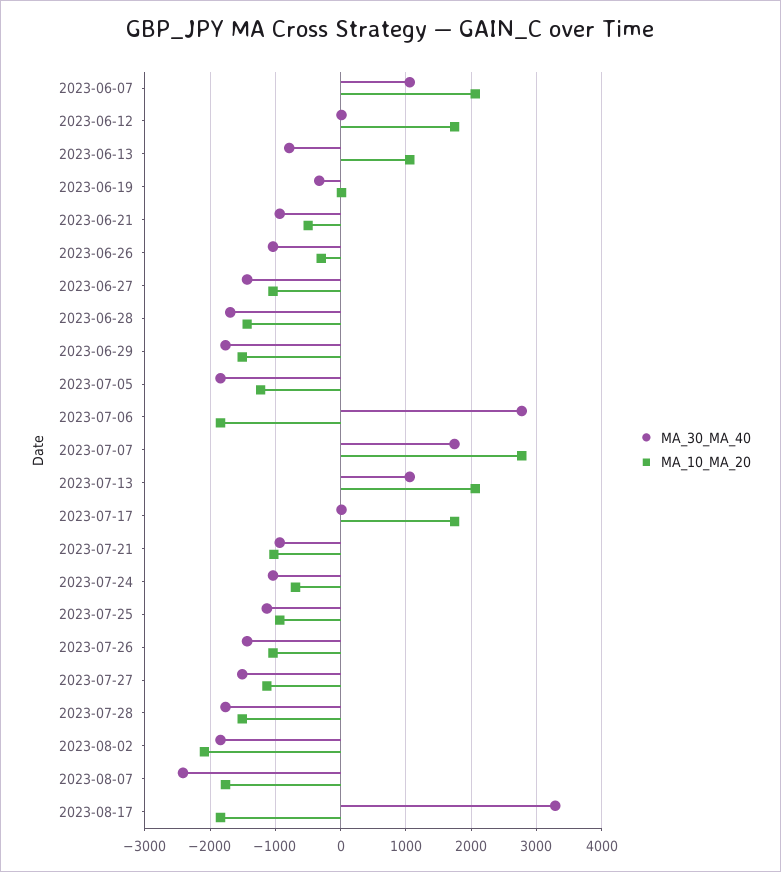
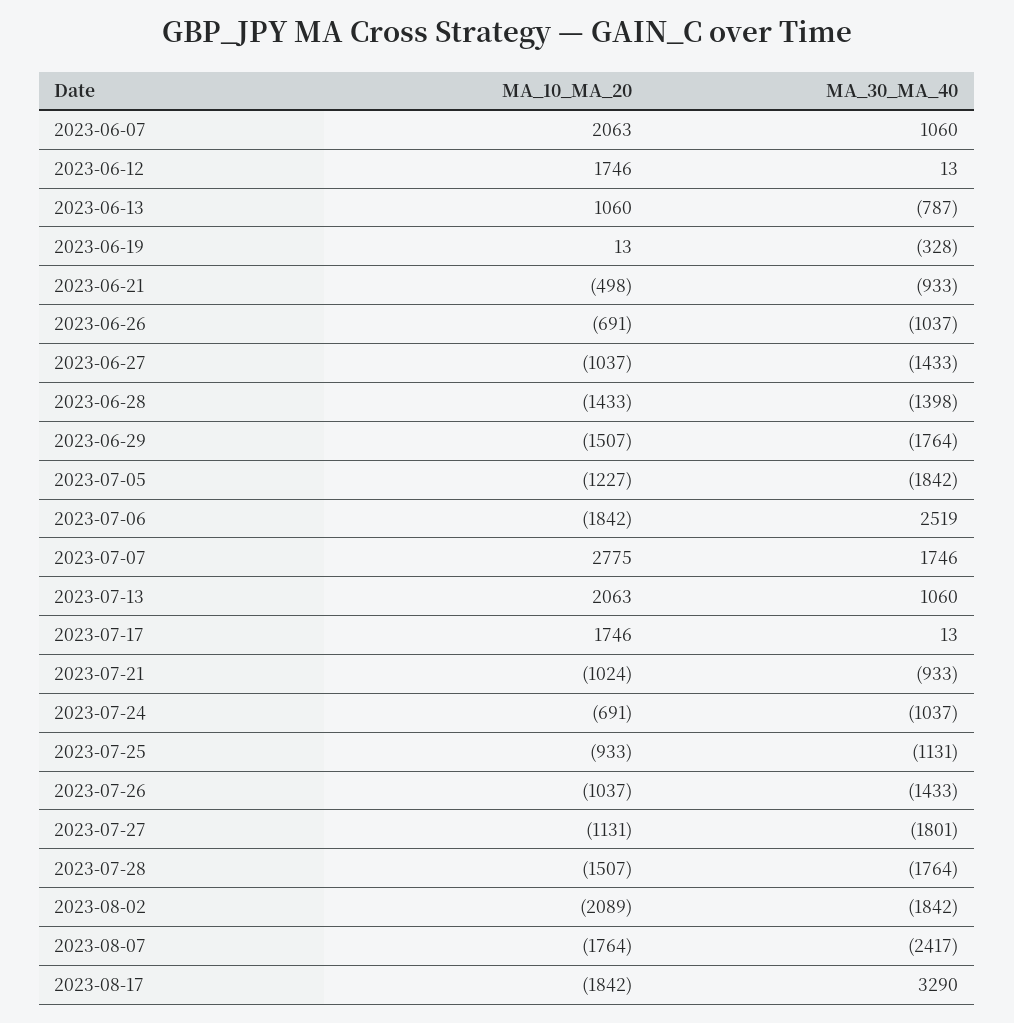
MA_10_MA_20, 2023-06-26: -300 -> -691
MA_30_MA_40, 2023-06-28: -1700 -> -1398
MA_30_MA_40, 2023-07-06: 2800 -> 2519
MA_30_MA_40, 2023-07-27: -1500 -> -1801

